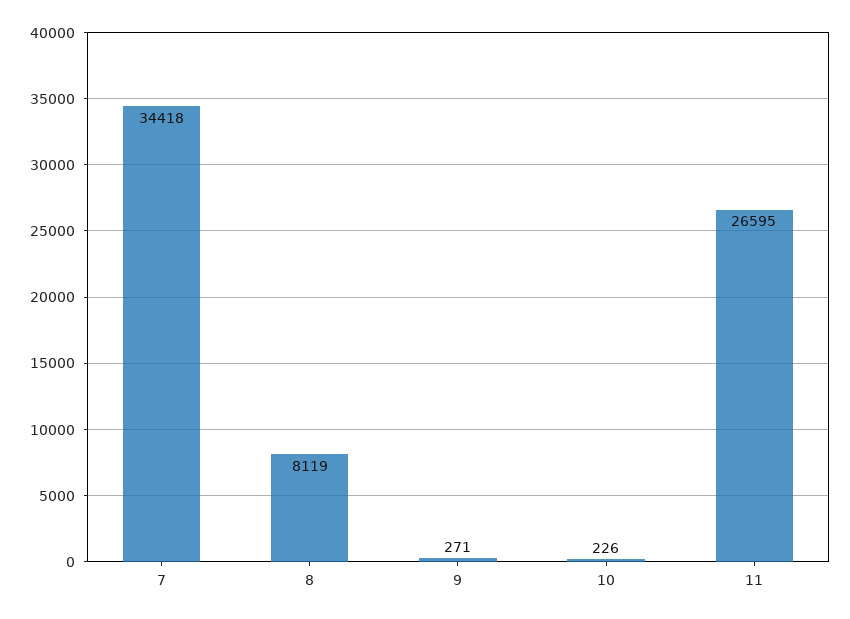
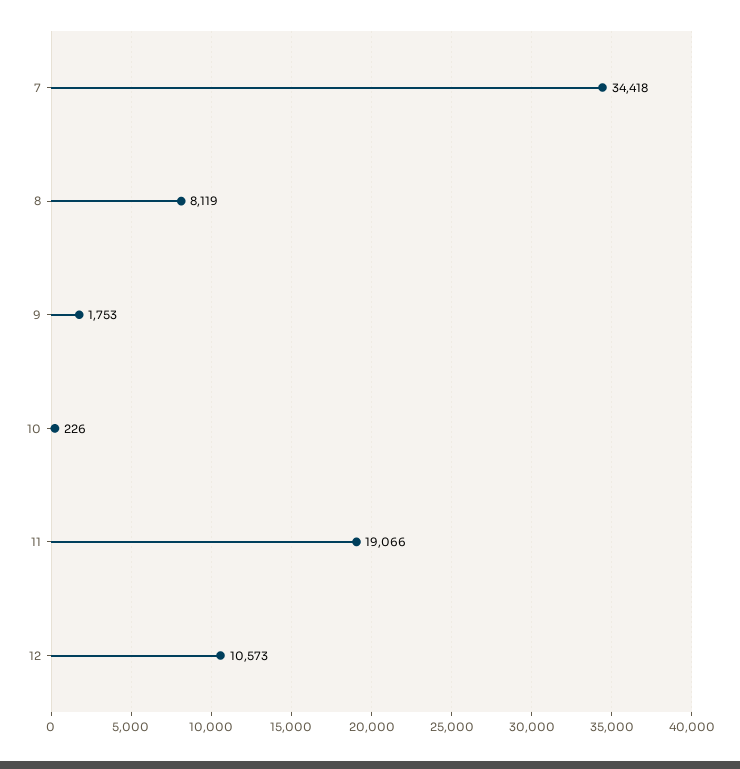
9: 271 -> 1753
11: 26595 -> 19066
12: none -> 10573

